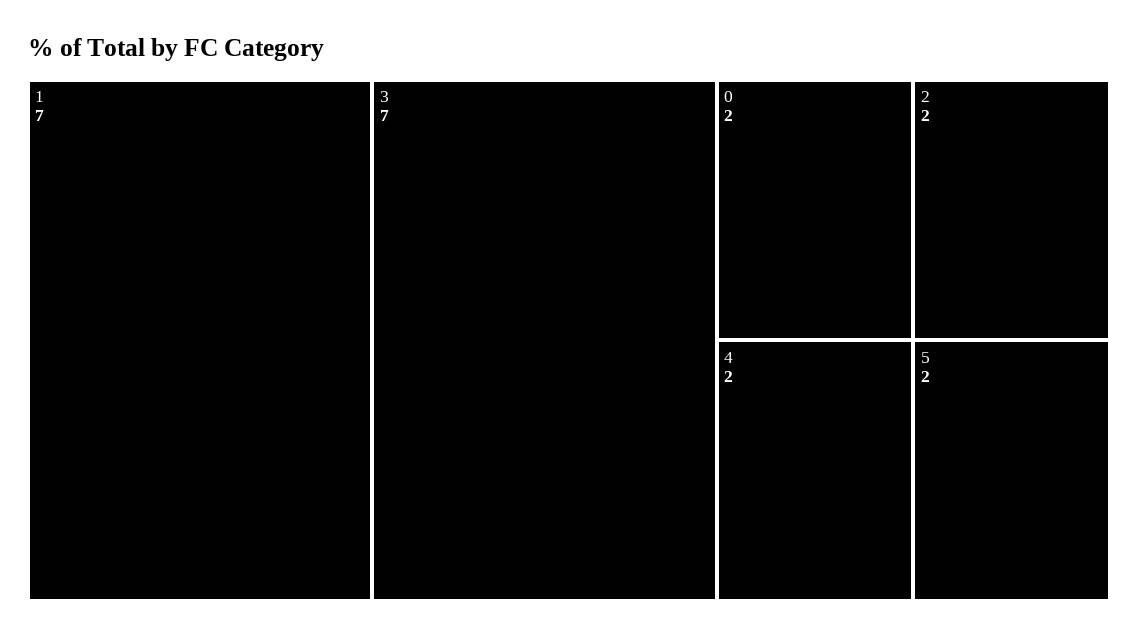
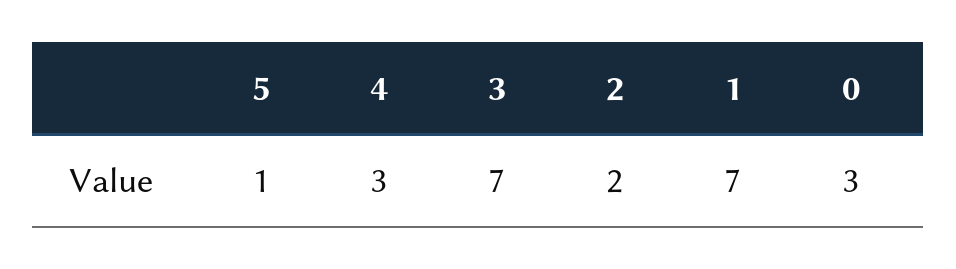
0: 2 -> 3
4: 2 -> 3
5: 2 -> 1

